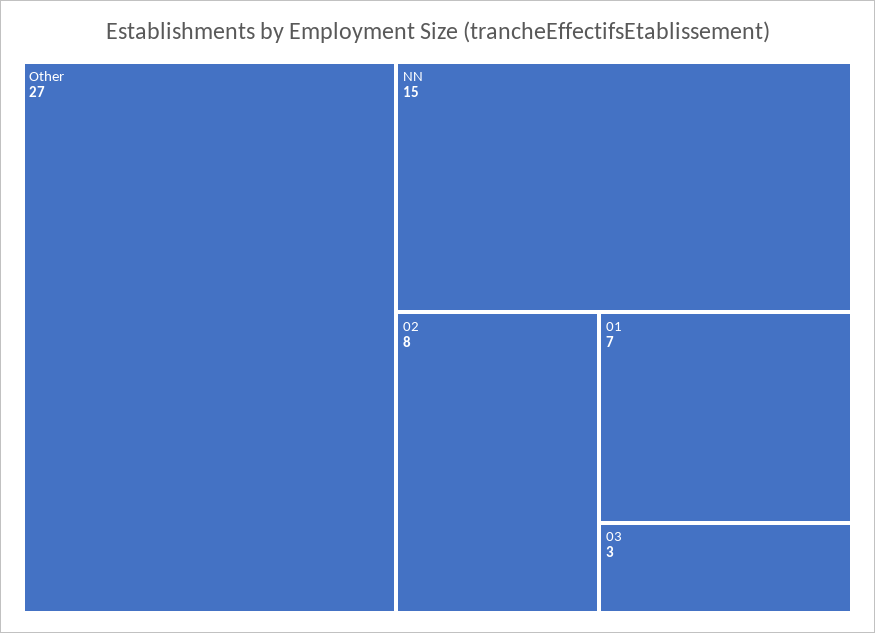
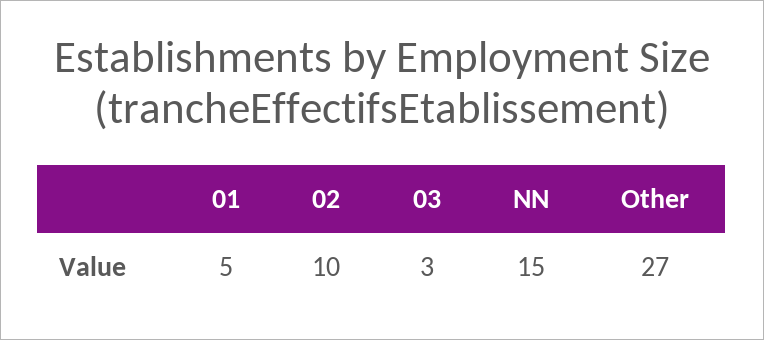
02: 8 -> 10
01: 7 -> 5

